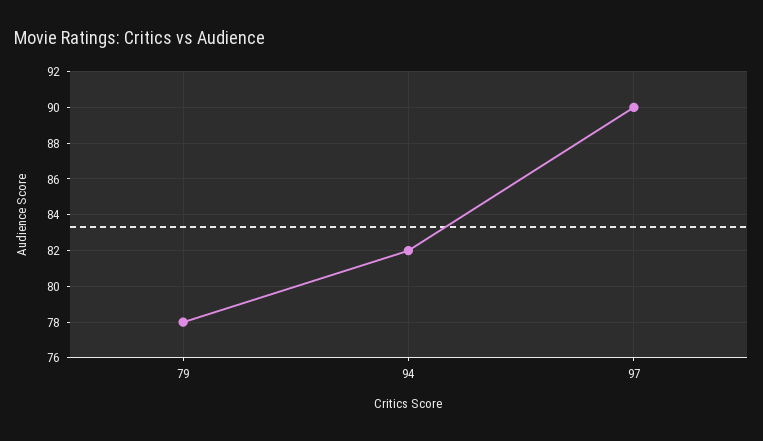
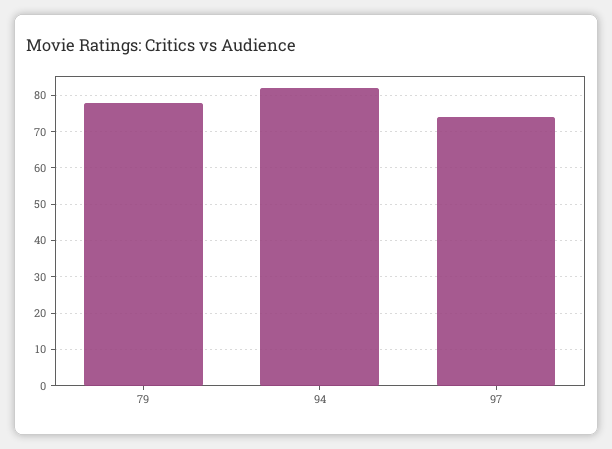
97: 90 -> 75

